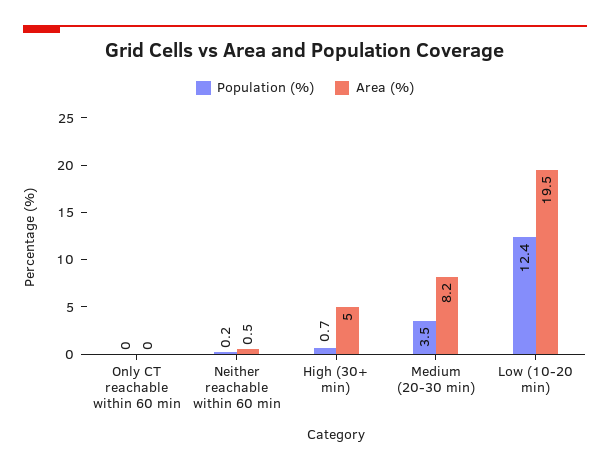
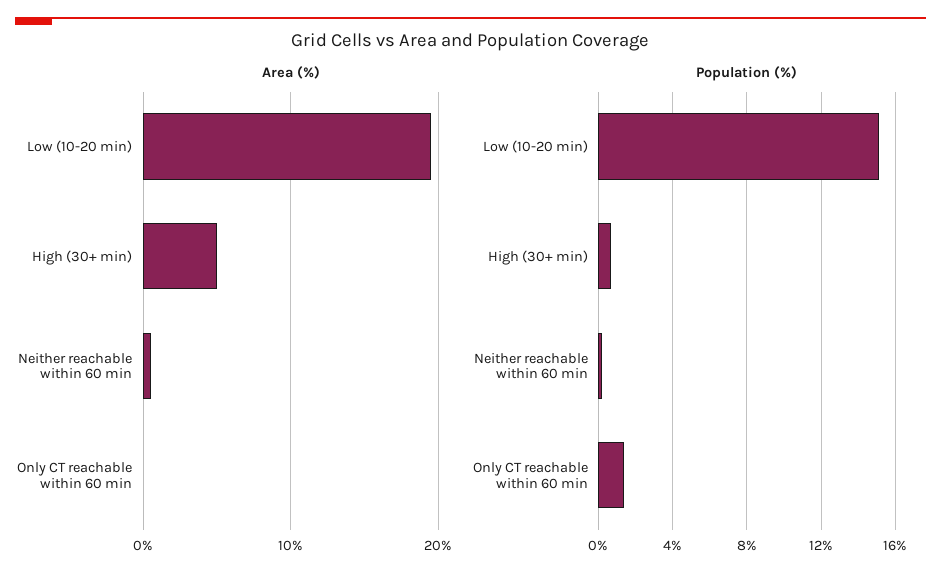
Population (%), Only CT reachable within 60 min: 0 -> 1.5
Population (%), Medium (20-30 min): 3.5 -> none
Area (%), Medium (20-30 min): 8.2 -> none
Population (%), Low (10-20 min): 12.4 -> 15

